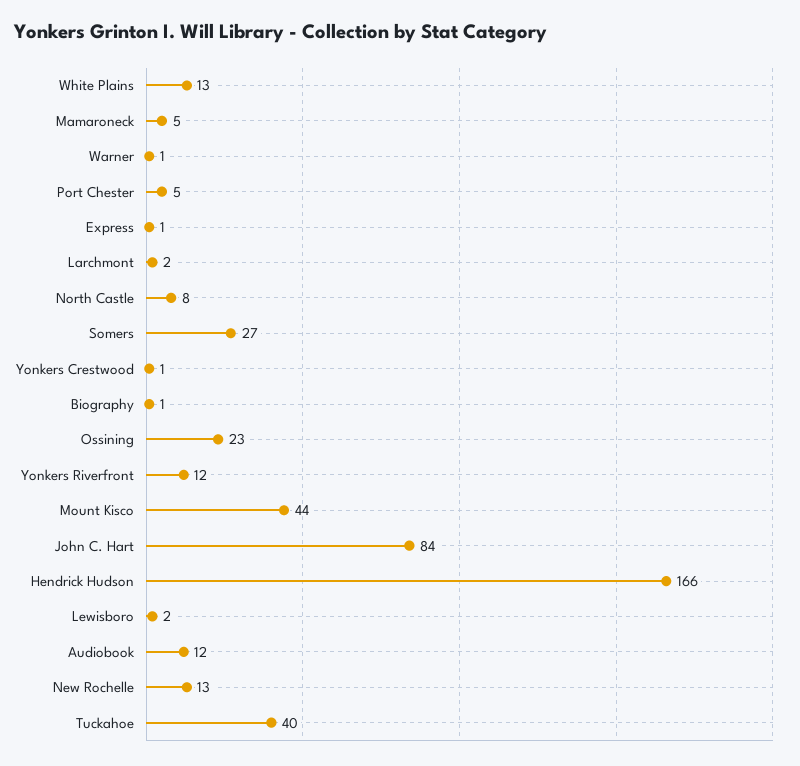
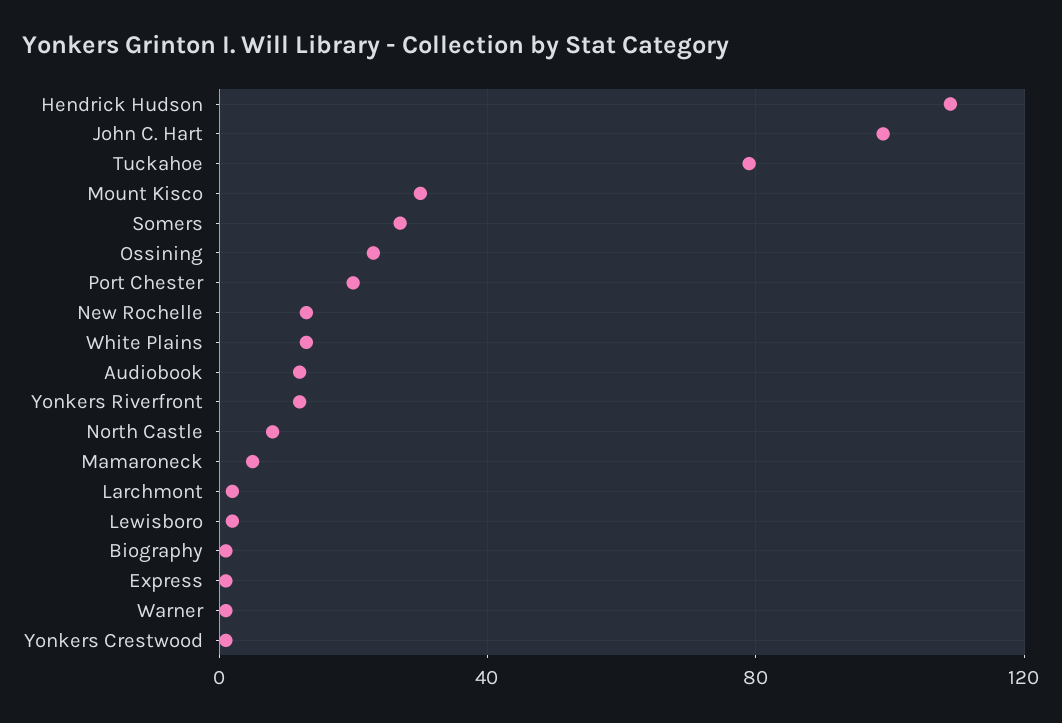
Port Chester: 5 -> 20
Mount Kisco: 44 -> 30
John C. Hart: 84 -> 100
Hendrick Hudson: 166 -> 110
Tuckahoe: 40 -> 80

